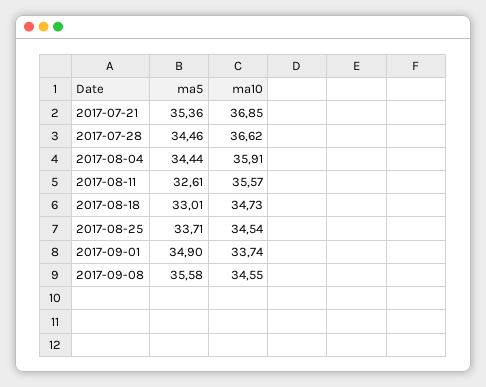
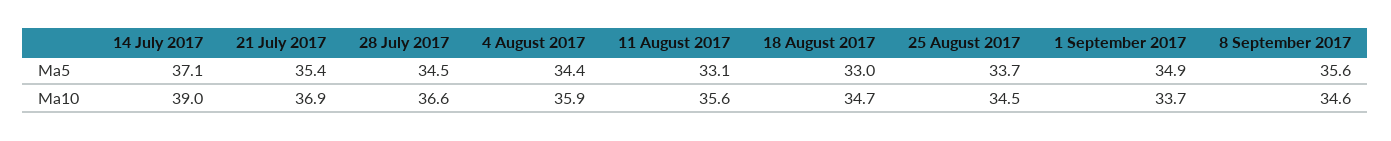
ma5, 2017-08-11: 32.61 -> 33.1
ma5, 14 July 2017: none -> 37.1
ma10, 14 July 2017: none -> 39

